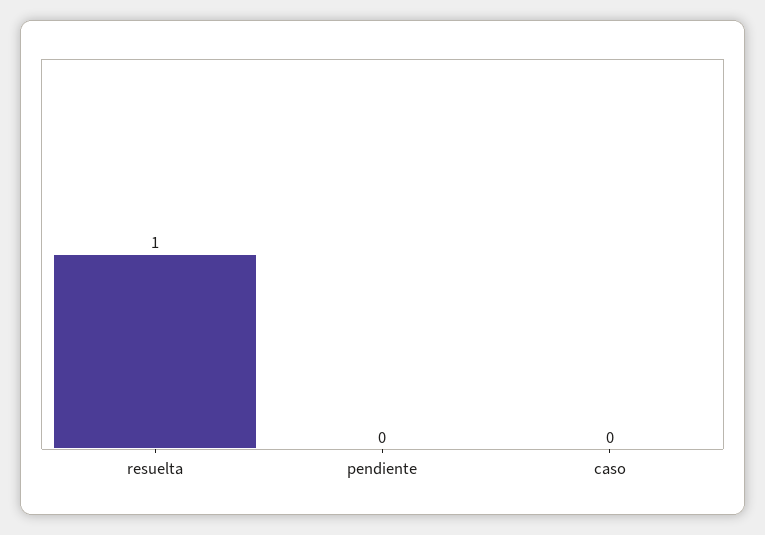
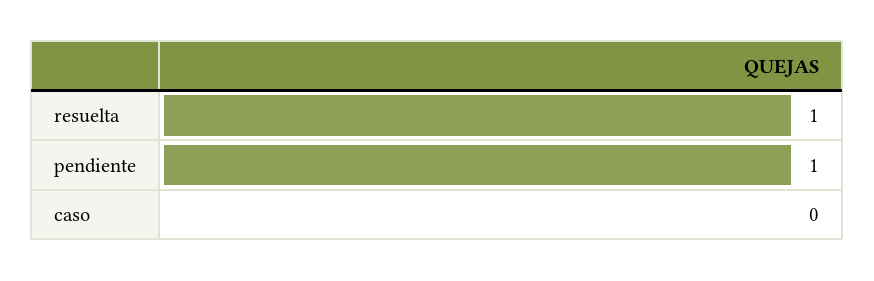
pendiente: 0 -> 1

